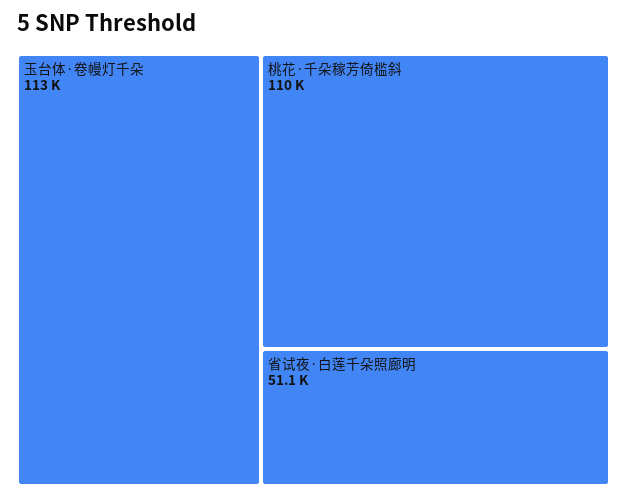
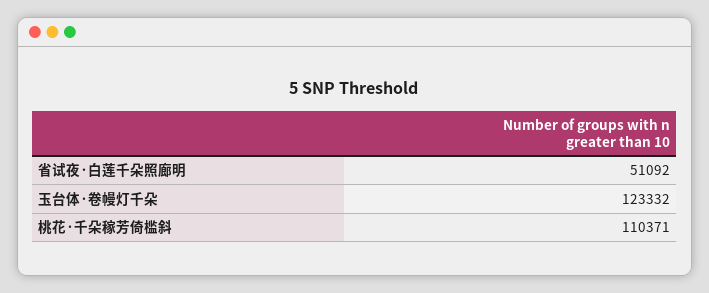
玉台体·卷幔灯千朵: 113000 -> 123332

